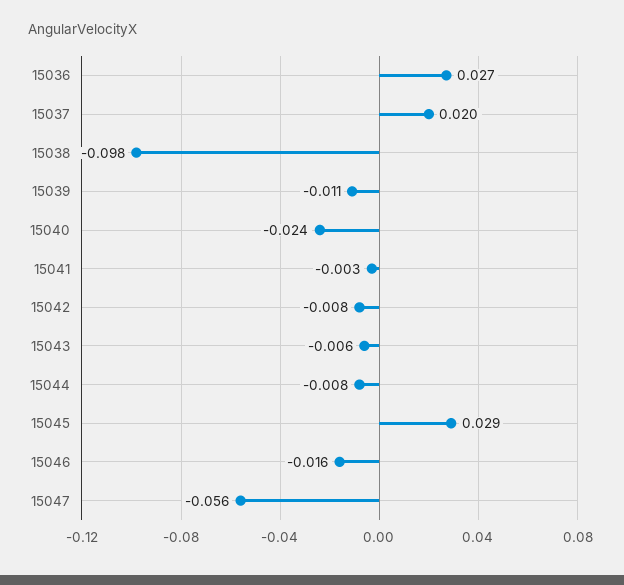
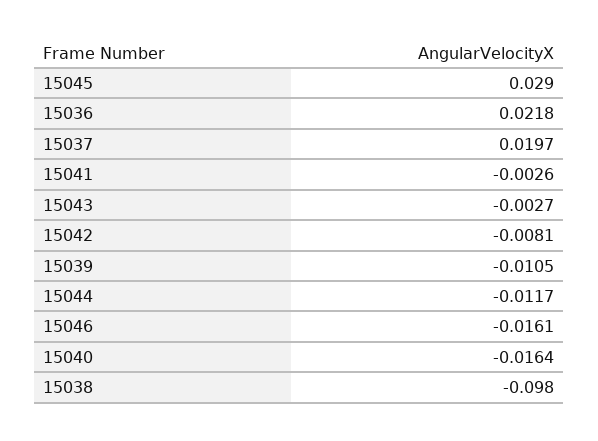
15036: 0.027 -> 0.0218
15040: -0.024 -> -0.0164
15043: -0.006 -> -0.0027
15044: -0.008 -> -0.0117
15047: -0.056 -> none

